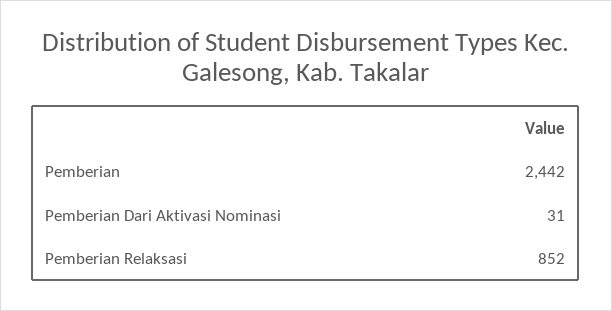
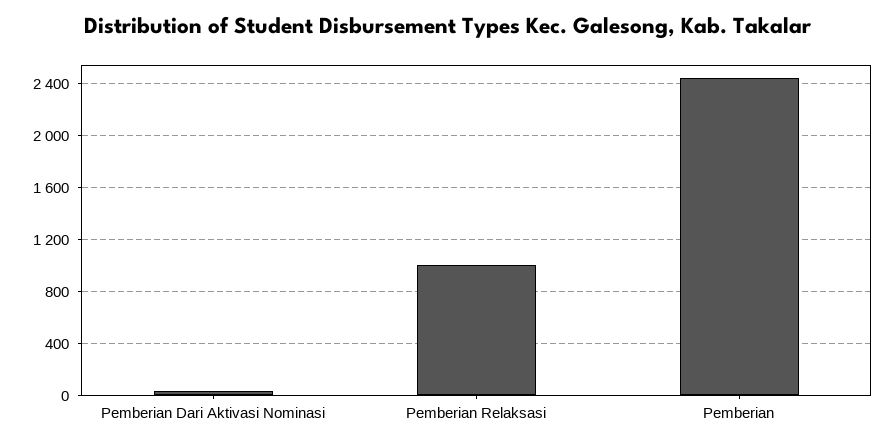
Pemberian Relaksasi: 852 -> 1000

